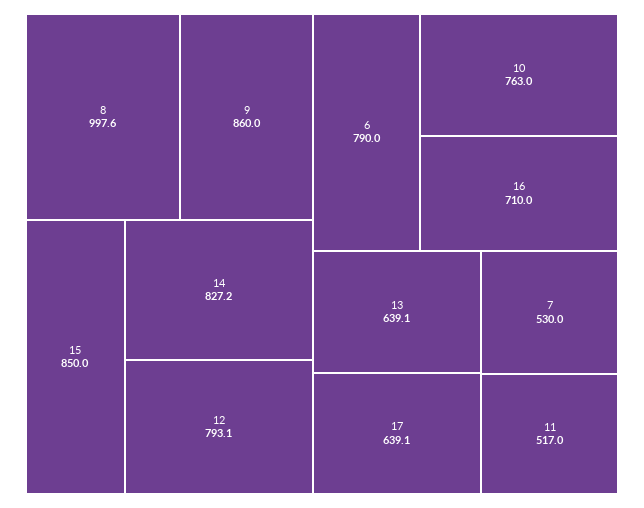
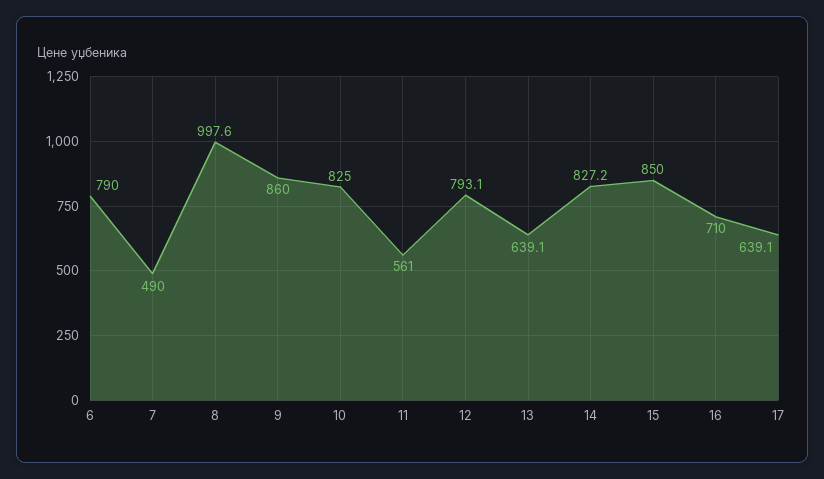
10: 763 -> 825
7: 530 -> 490
11: 517 -> 561

